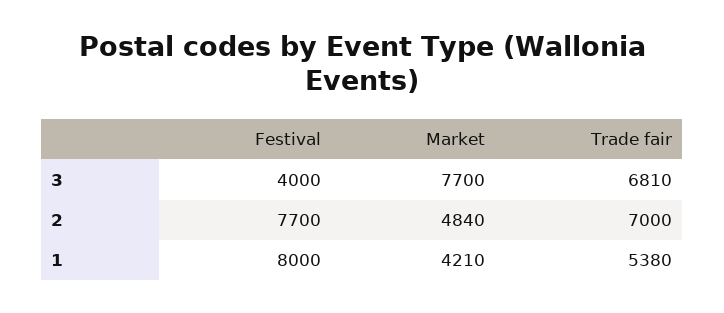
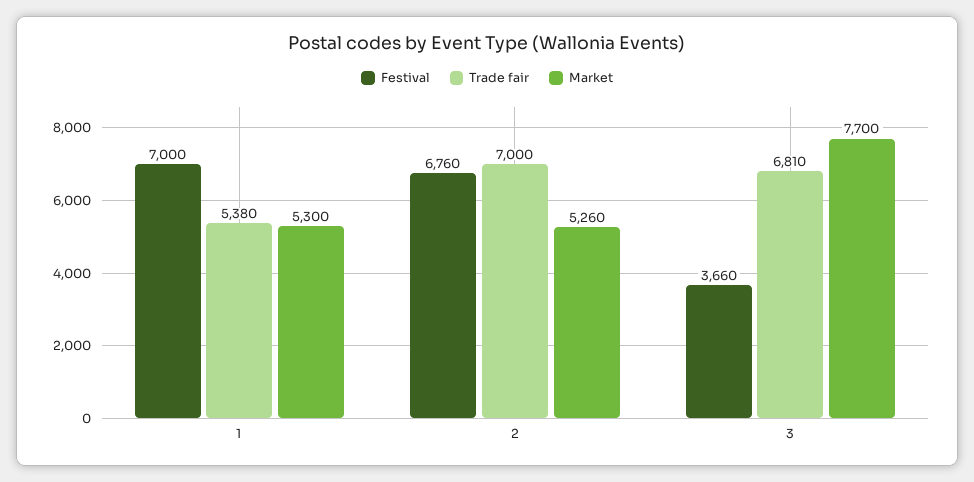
Festival, 3: 4000 -> 3660
Festival, 2: 7700 -> 6760
Market, 2: 4840 -> 5260
Festival, 1: 8000 -> 7000
Market, 1: 4210 -> 5300

